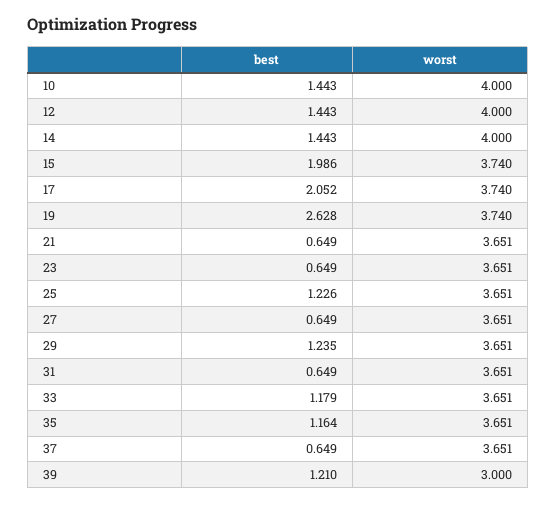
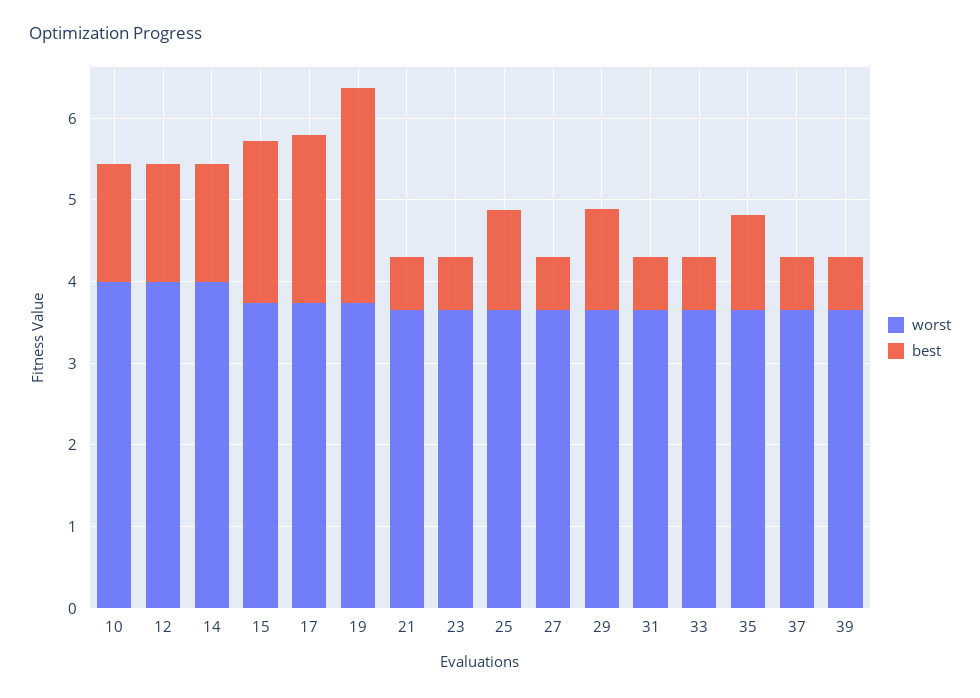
best, 33: 1.179 -> 0.6
best, 39: 1.21 -> 0.6
worst, 39: 3 -> 3.6

